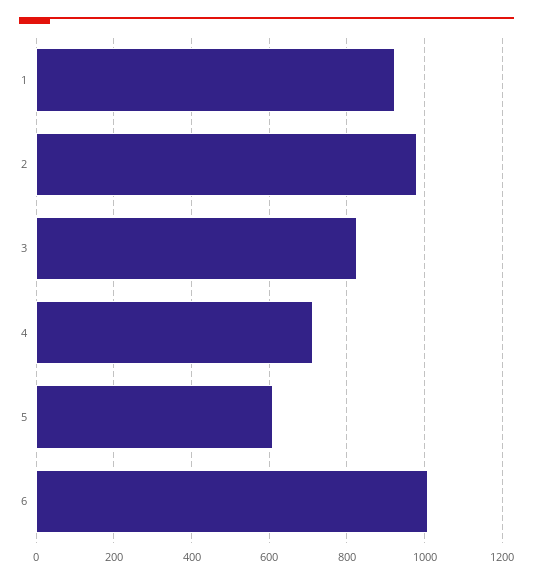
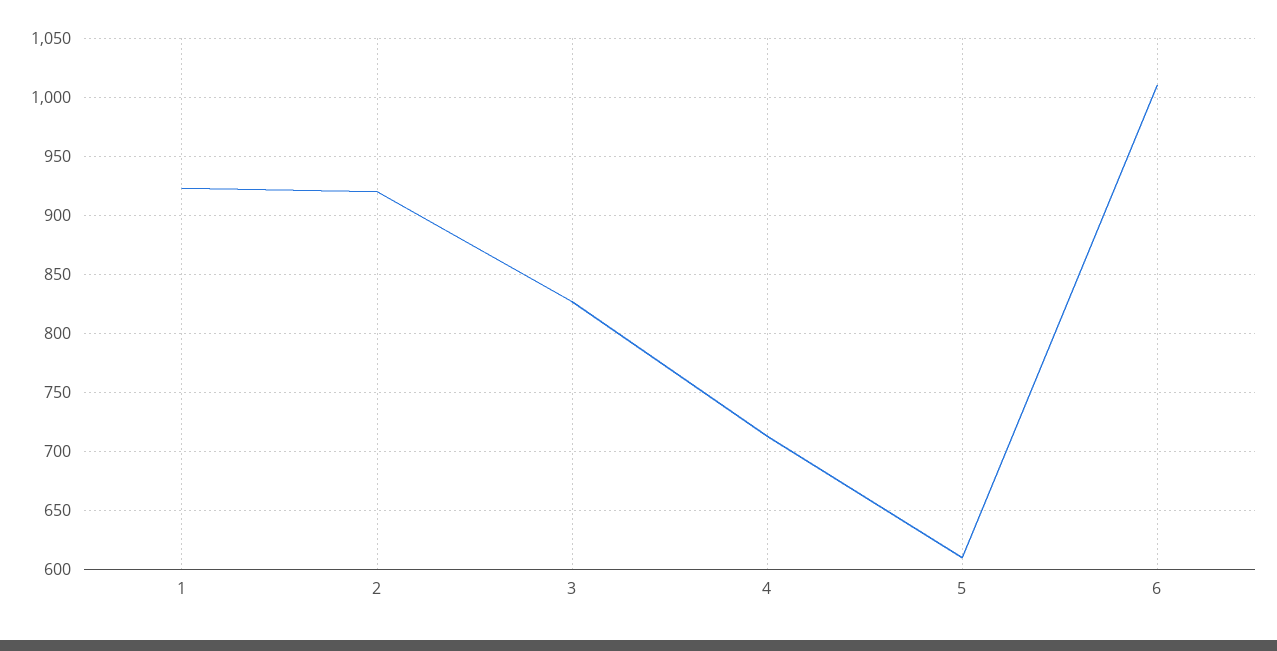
2: 980 -> 920

